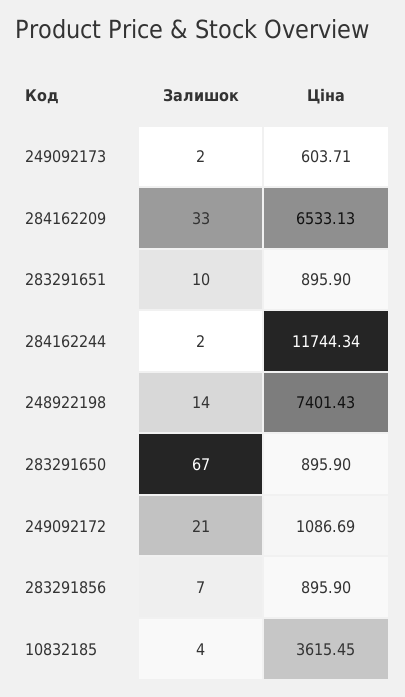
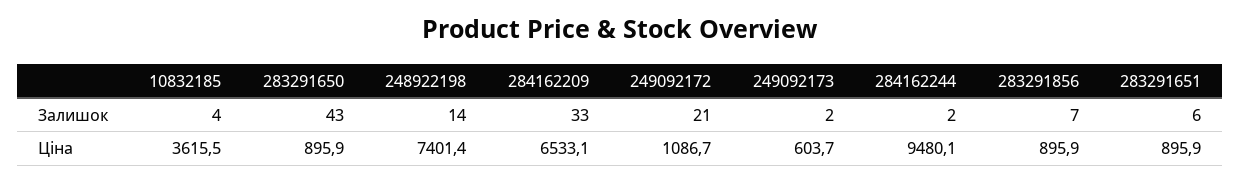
Залишок, 283291651: 10 -> 6
Ціна, 284162244: 11744.34 -> 9480.1
Залишок, 283291650: 67 -> 43

